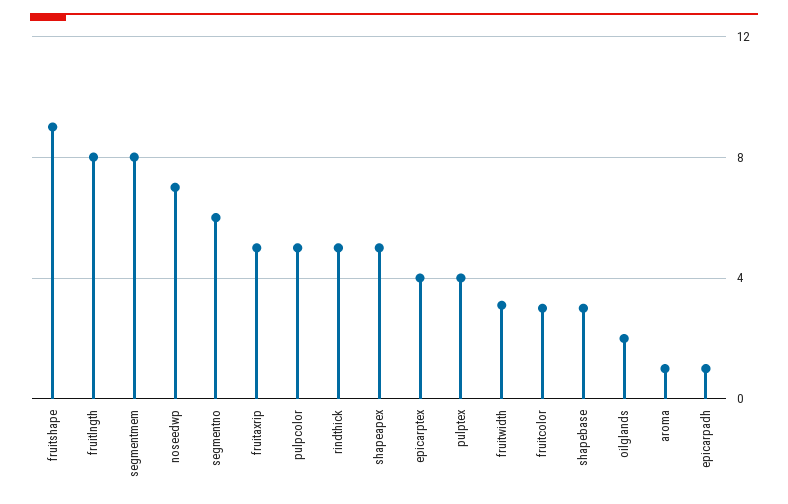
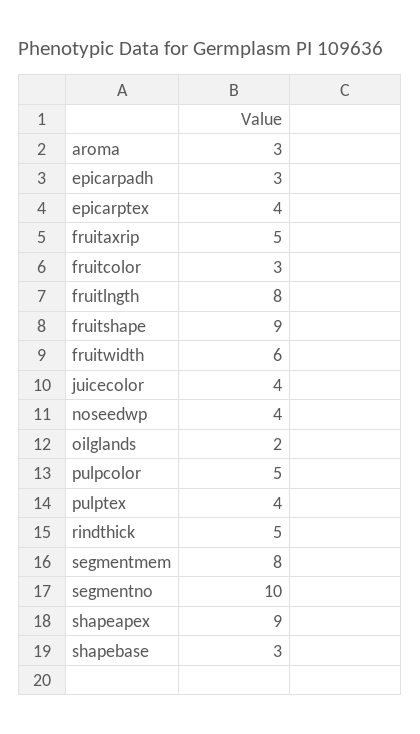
noseedwp: 7 -> 4
segmentno: 6 -> 10
shapeapex: 5 -> 9
fruitwidth: 3 -> 6
aroma: 1 -> 3
epicarpadh: 1 -> 3
juicecolor: none -> 4

